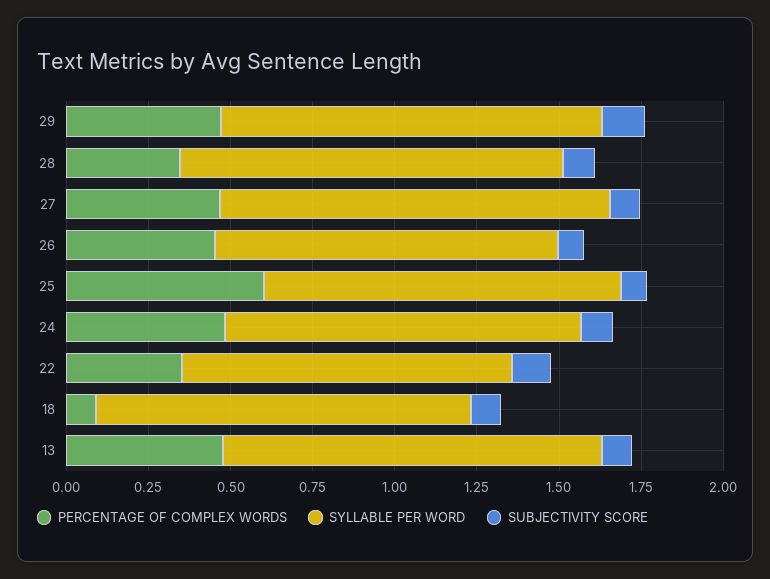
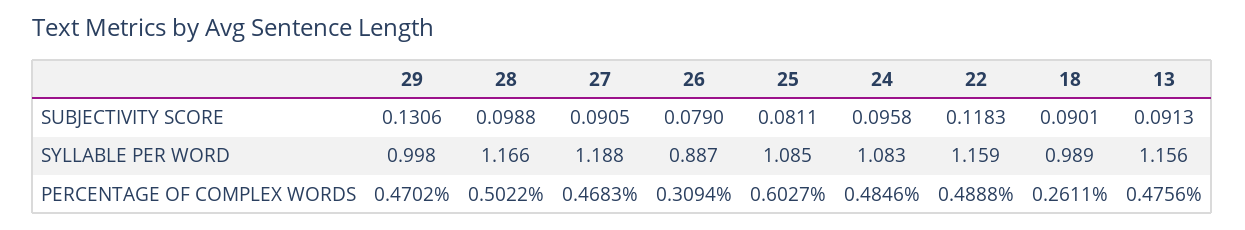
SYLLABLE PER WORD, 29: 1.15 -> 0.998
PERCENTAGE OF COMPLEX WORDS, 28: 0.35 -> 0.5022
PERCENTAGE OF COMPLEX WORDS, 26: 0.45 -> 0.3094
SYLLABLE PER WORD, 26: 1.05 -> 0.887
PERCENTAGE OF COMPLEX WORDS, 22: 0.35 -> 0.4888
SYLLABLE PER WORD, 22: 1 -> 1.159
PERCENTAGE OF COMPLEX WORDS, 18: 0.1 -> 0.2611
SYLLABLE PER WORD, 18: 1.15 -> 0.989

